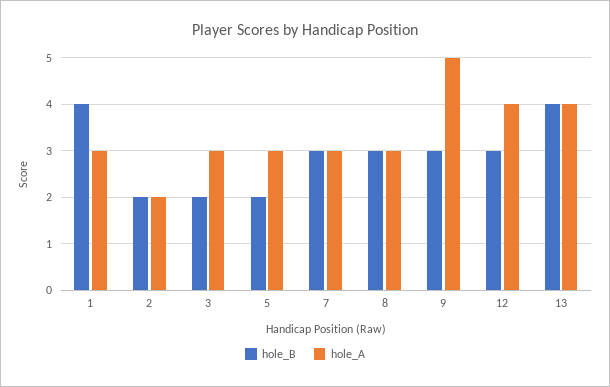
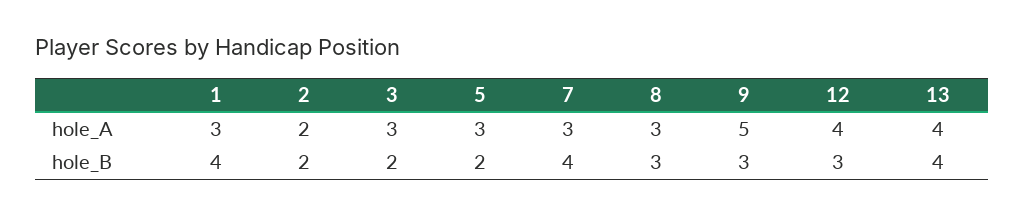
hole_B, 7: 3 -> 4

